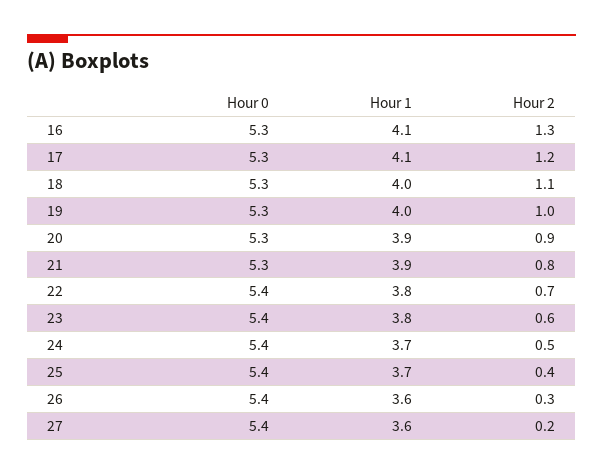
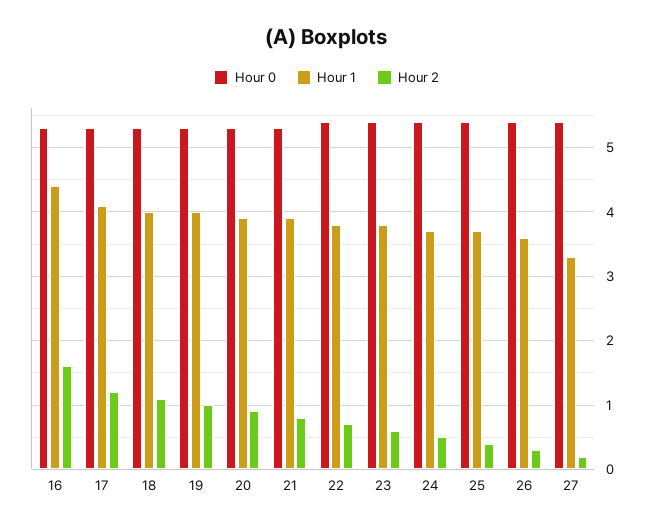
Hour 1, 16: 4.1 -> 4.4
Hour 2, 16: 1.3 -> 1.6
Hour 1, 27: 3.6 -> 3.3

